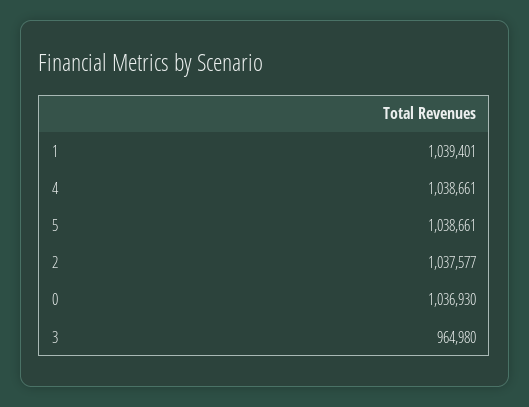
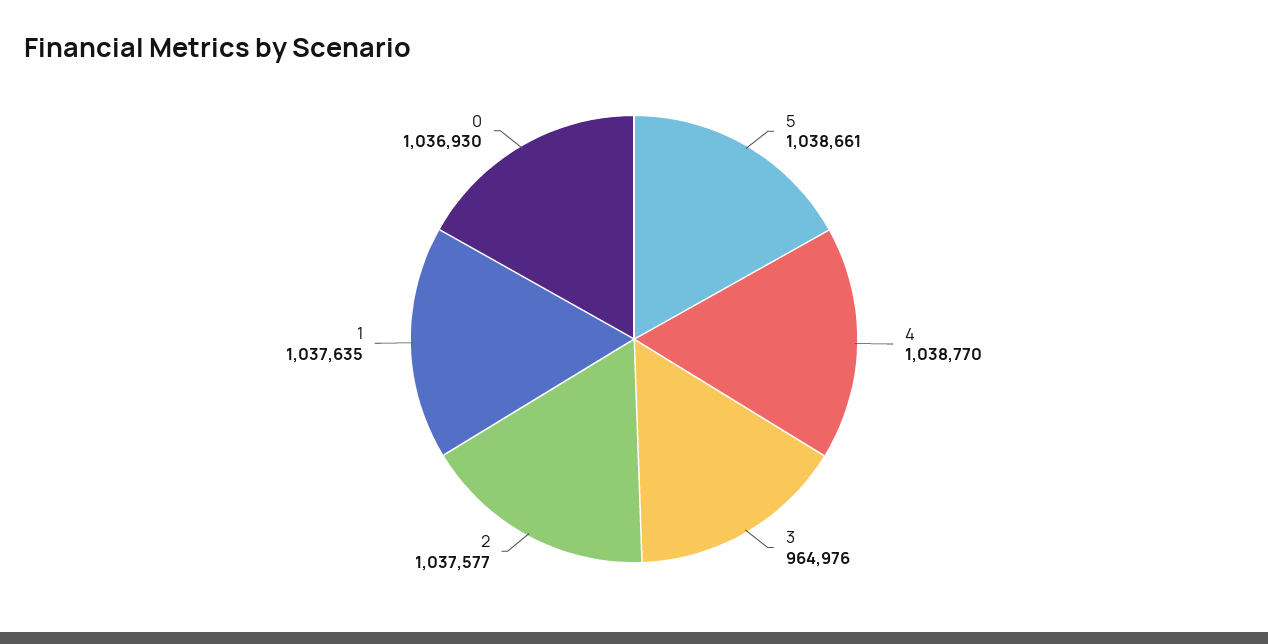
1: 1039401 -> 1037635
4: 1038661 -> 1038770
3: 964980 -> 964976

